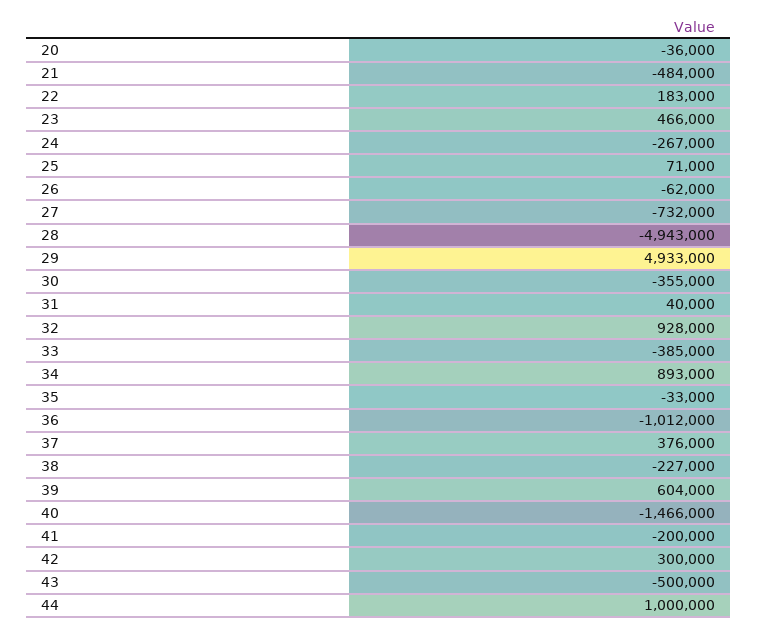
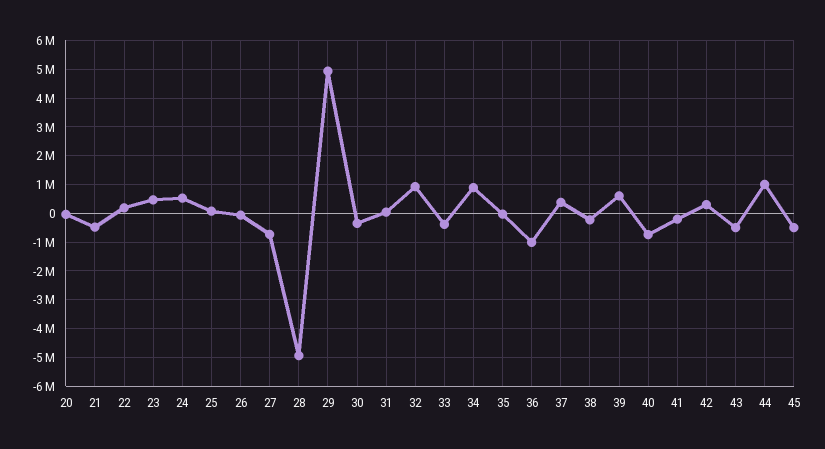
24: -267000 -> 500000
40: -1466000 -> -750000
45: none -> -500000

